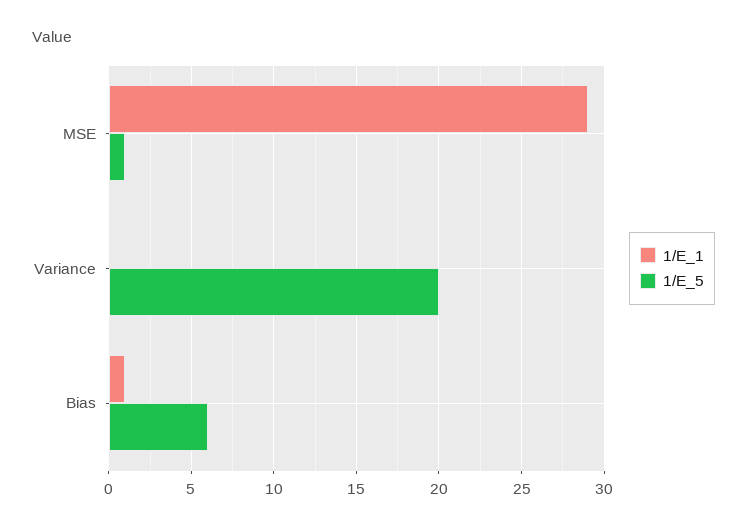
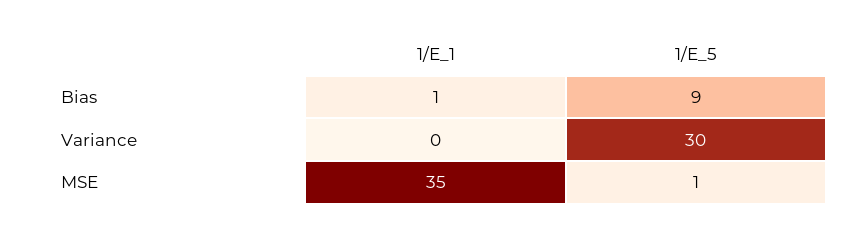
1/E_1, MSE: 29 -> 35
1/E_5, Variance: 20 -> 30
1/E_5, Bias: 6 -> 9

